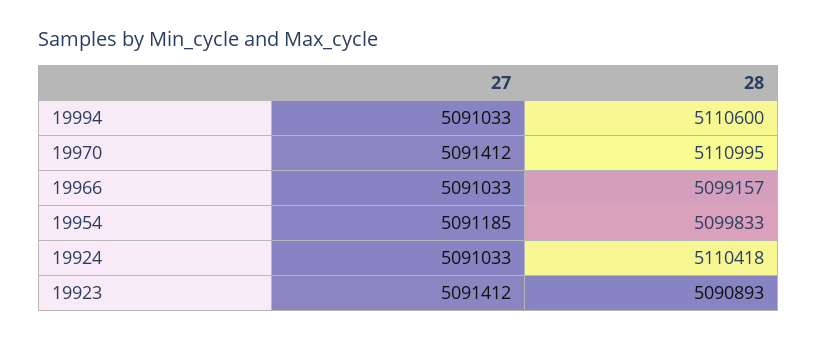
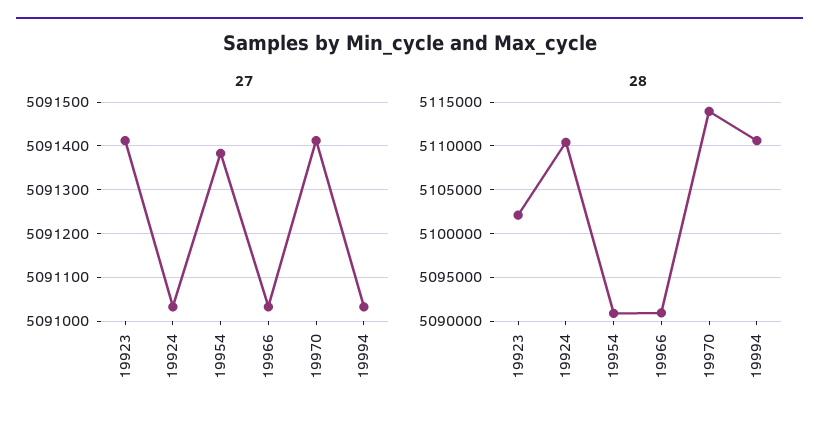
28, 19970: 5110995 -> 5114000
28, 19966: 5099157 -> 5091000
27, 19954: 5091185 -> 5091380
28, 19954: 5099833 -> 5091000
28, 19923: 5090893 -> 5102000

